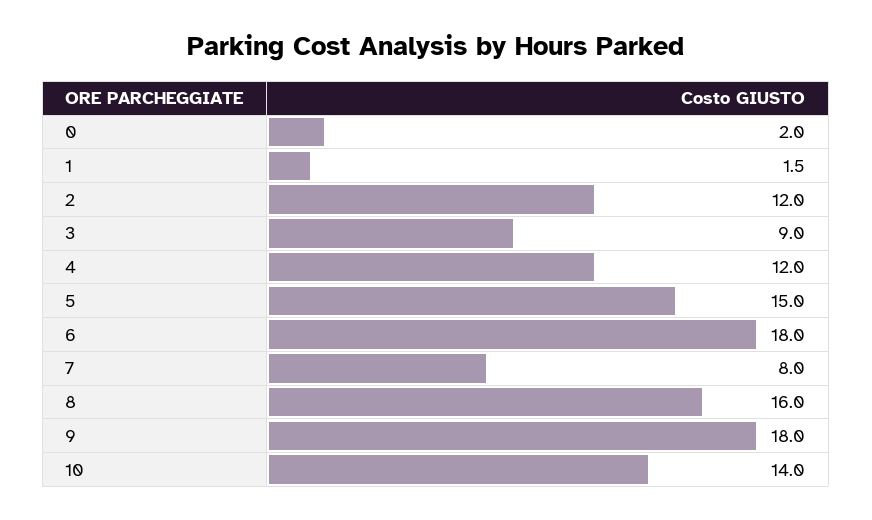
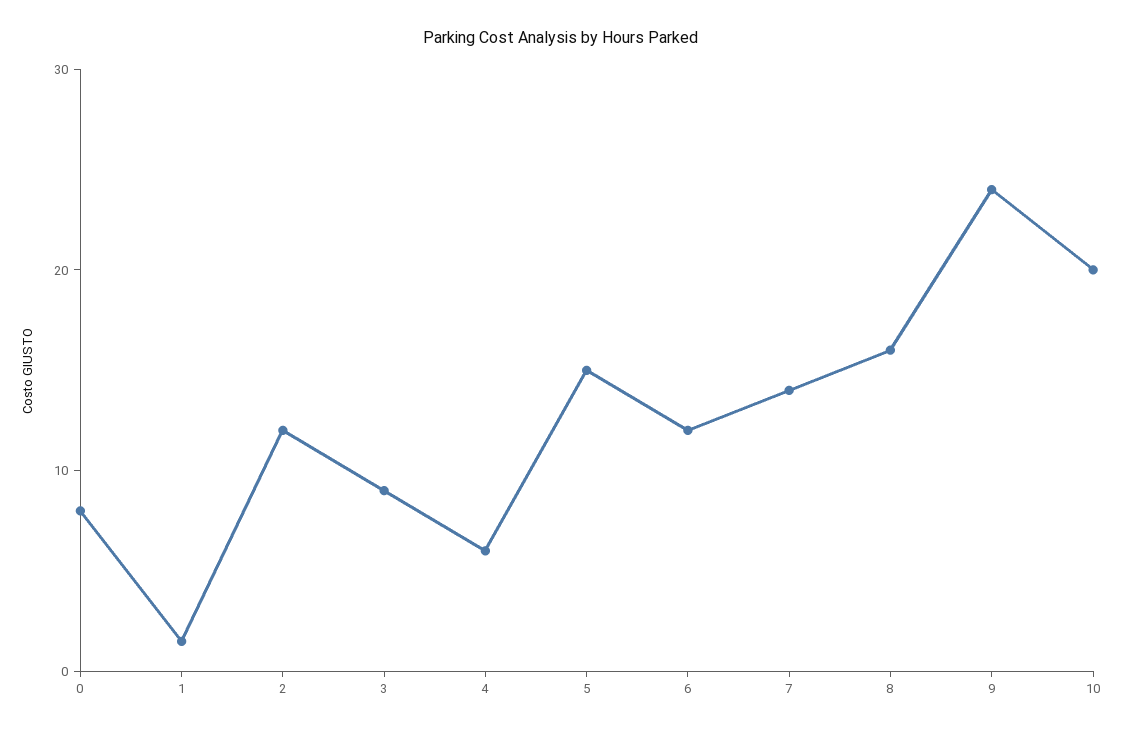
0: 2 -> 8
4: 12 -> 6
6: 18 -> 12
7: 8 -> 14
9: 18 -> 24
10: 14 -> 20

